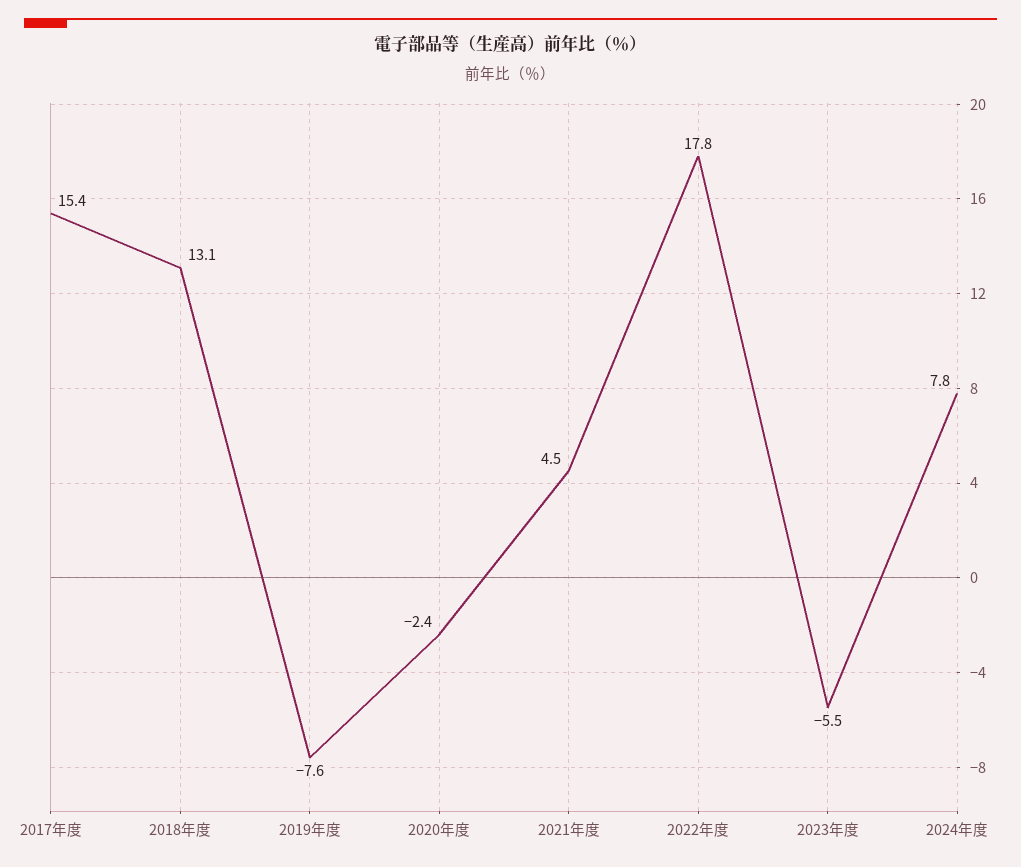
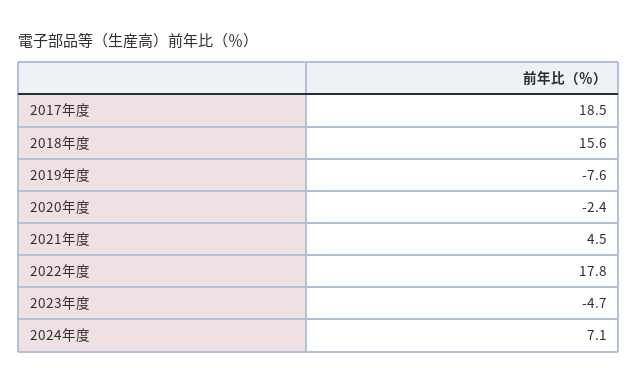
2017年度: 15.4 -> 18.5
2018年度: 13.1 -> 15.6
2023年度: -5.5 -> -4.7
2024年度: 7.8 -> 7.1

